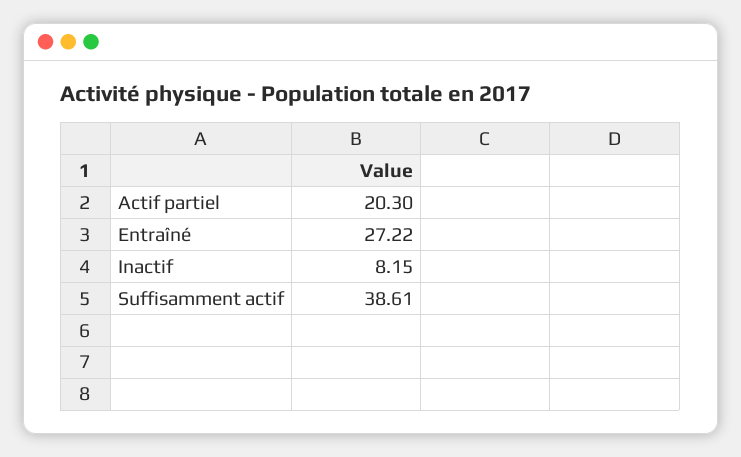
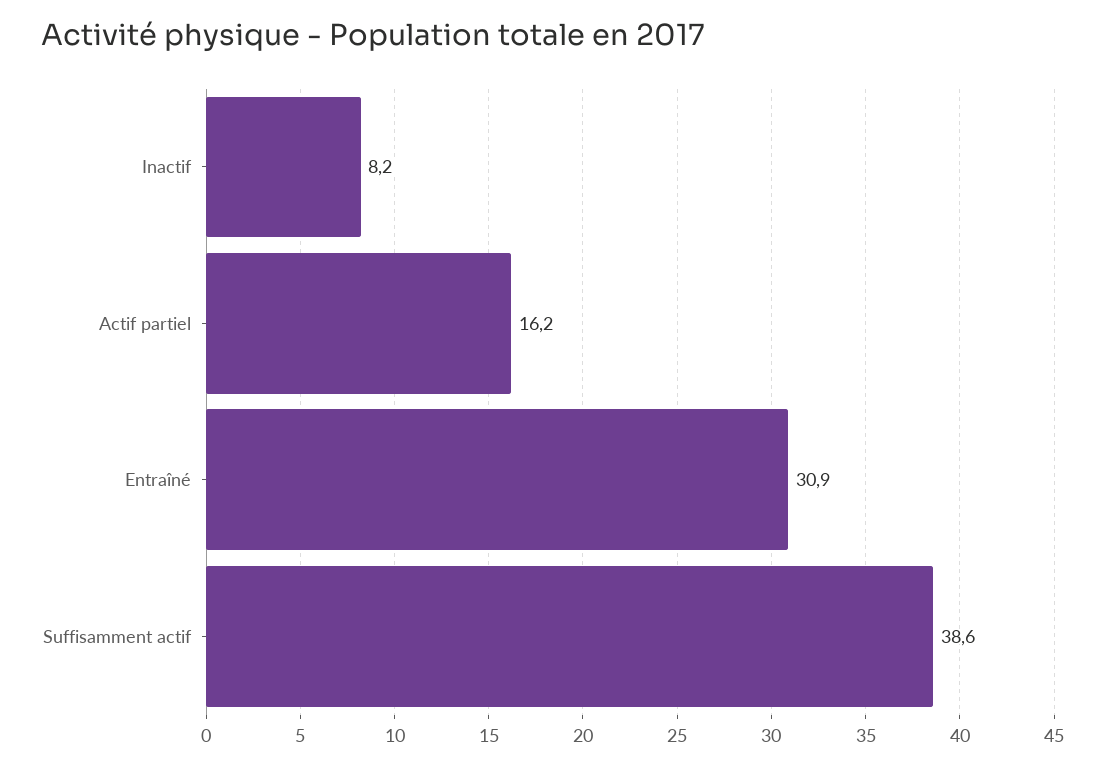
Actif partiel: 20.3 -> 16.2
Entraîné: 27.22 -> 30.9

